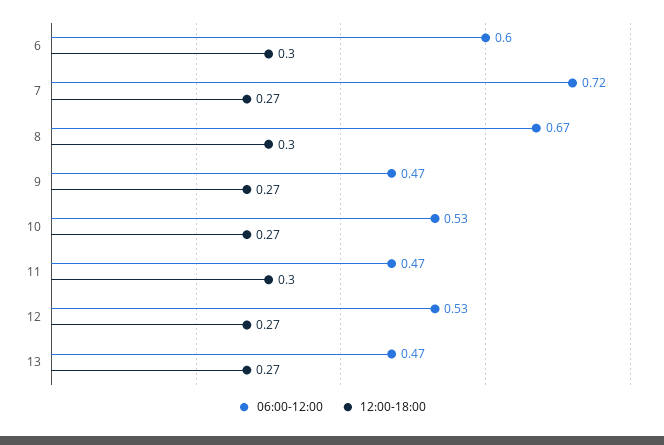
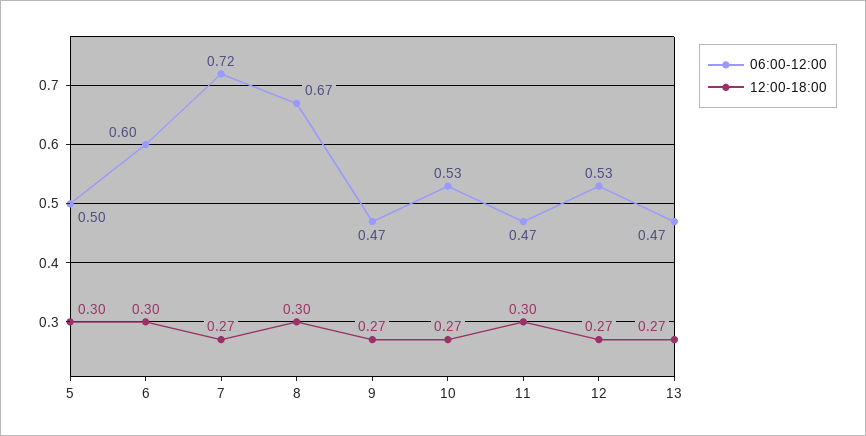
06:00-12:00, 5: none -> 0.5
12:00-18:00, 5: none -> 0.3

